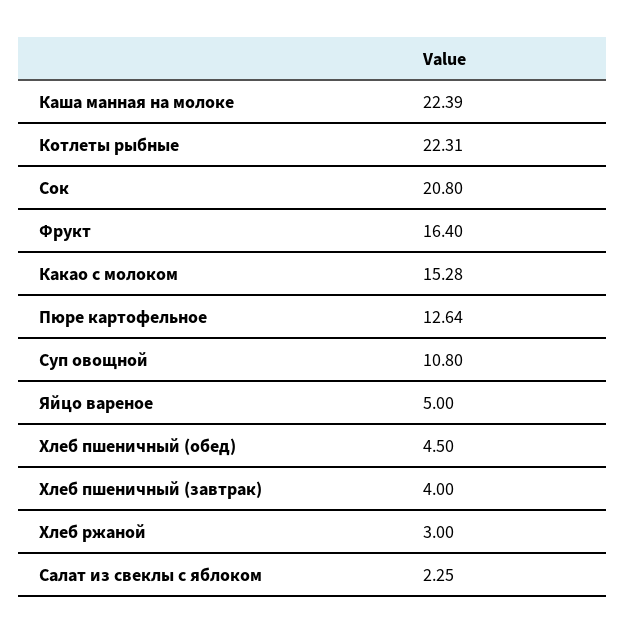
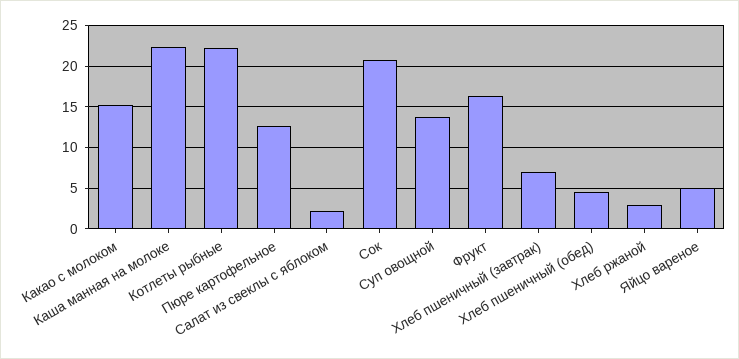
Суп овощной: 10.8 -> 14
Хлеб пшеничный (завтрак): 4 -> 7

